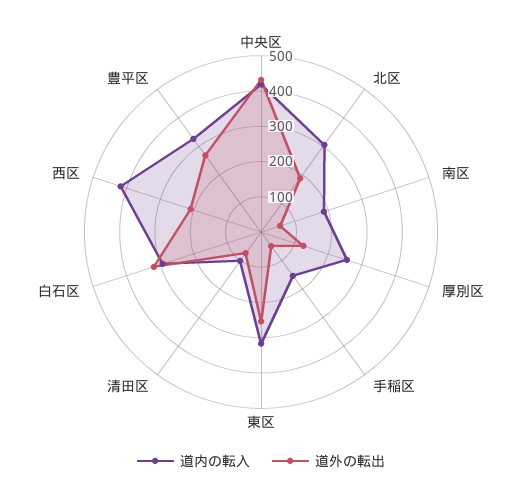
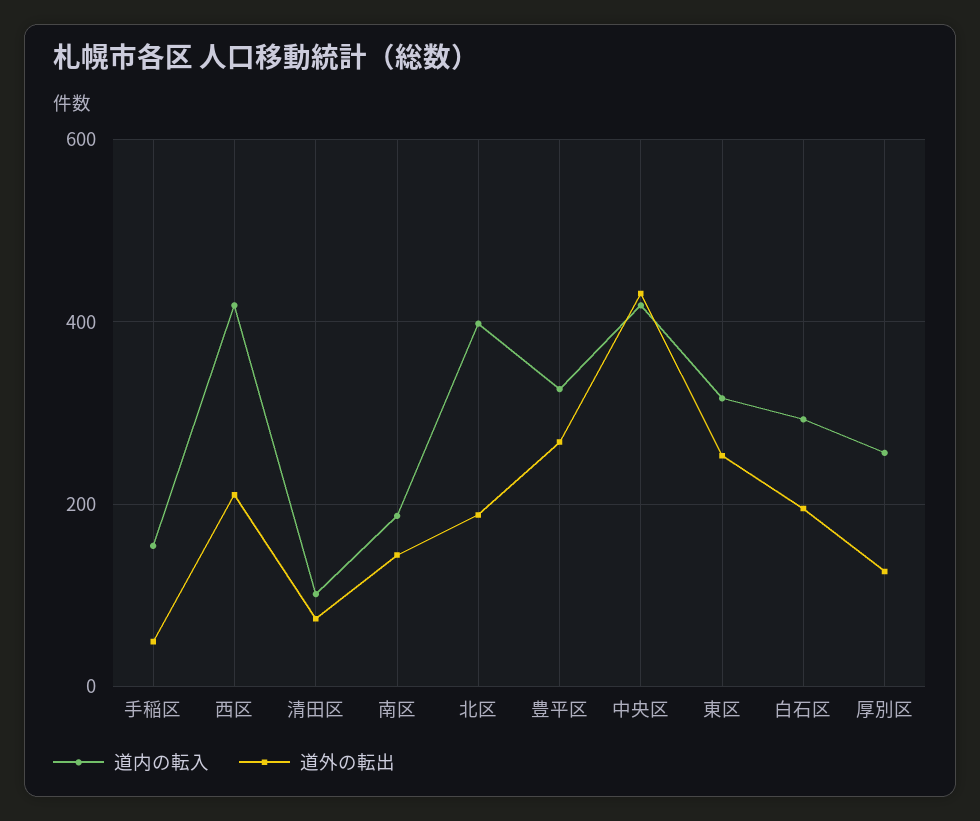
道内の転入, 北区: 300 -> 400
道外の転出, 南区: 50 -> 140
道外の転出, 白石区: 325 -> 200

